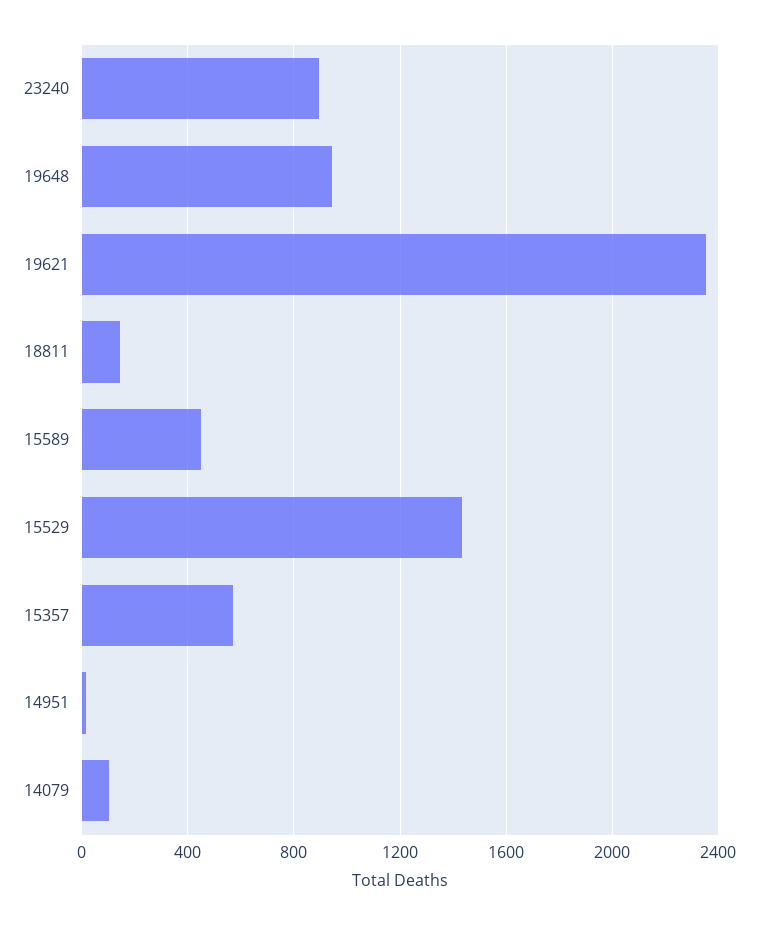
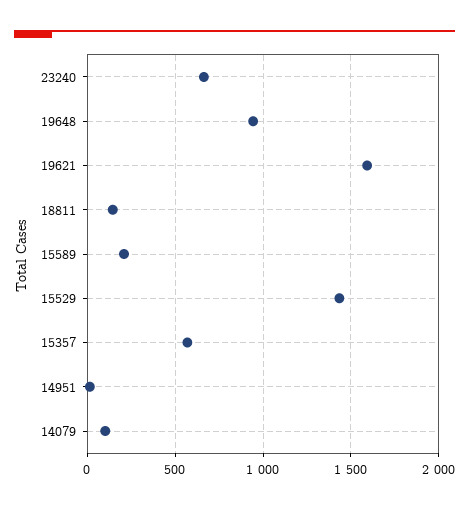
23240: 900 -> 650
19621: 2350 -> 1600
15589: 450 -> 200

